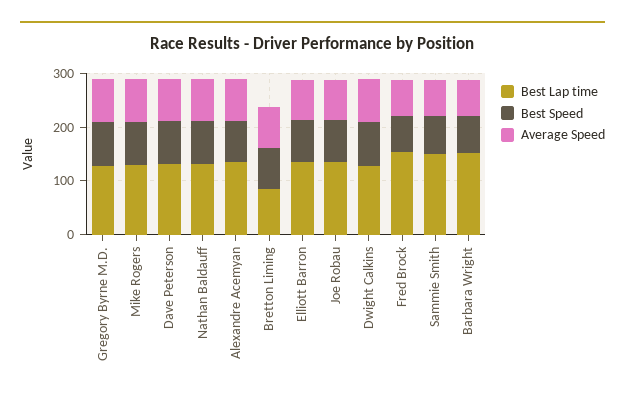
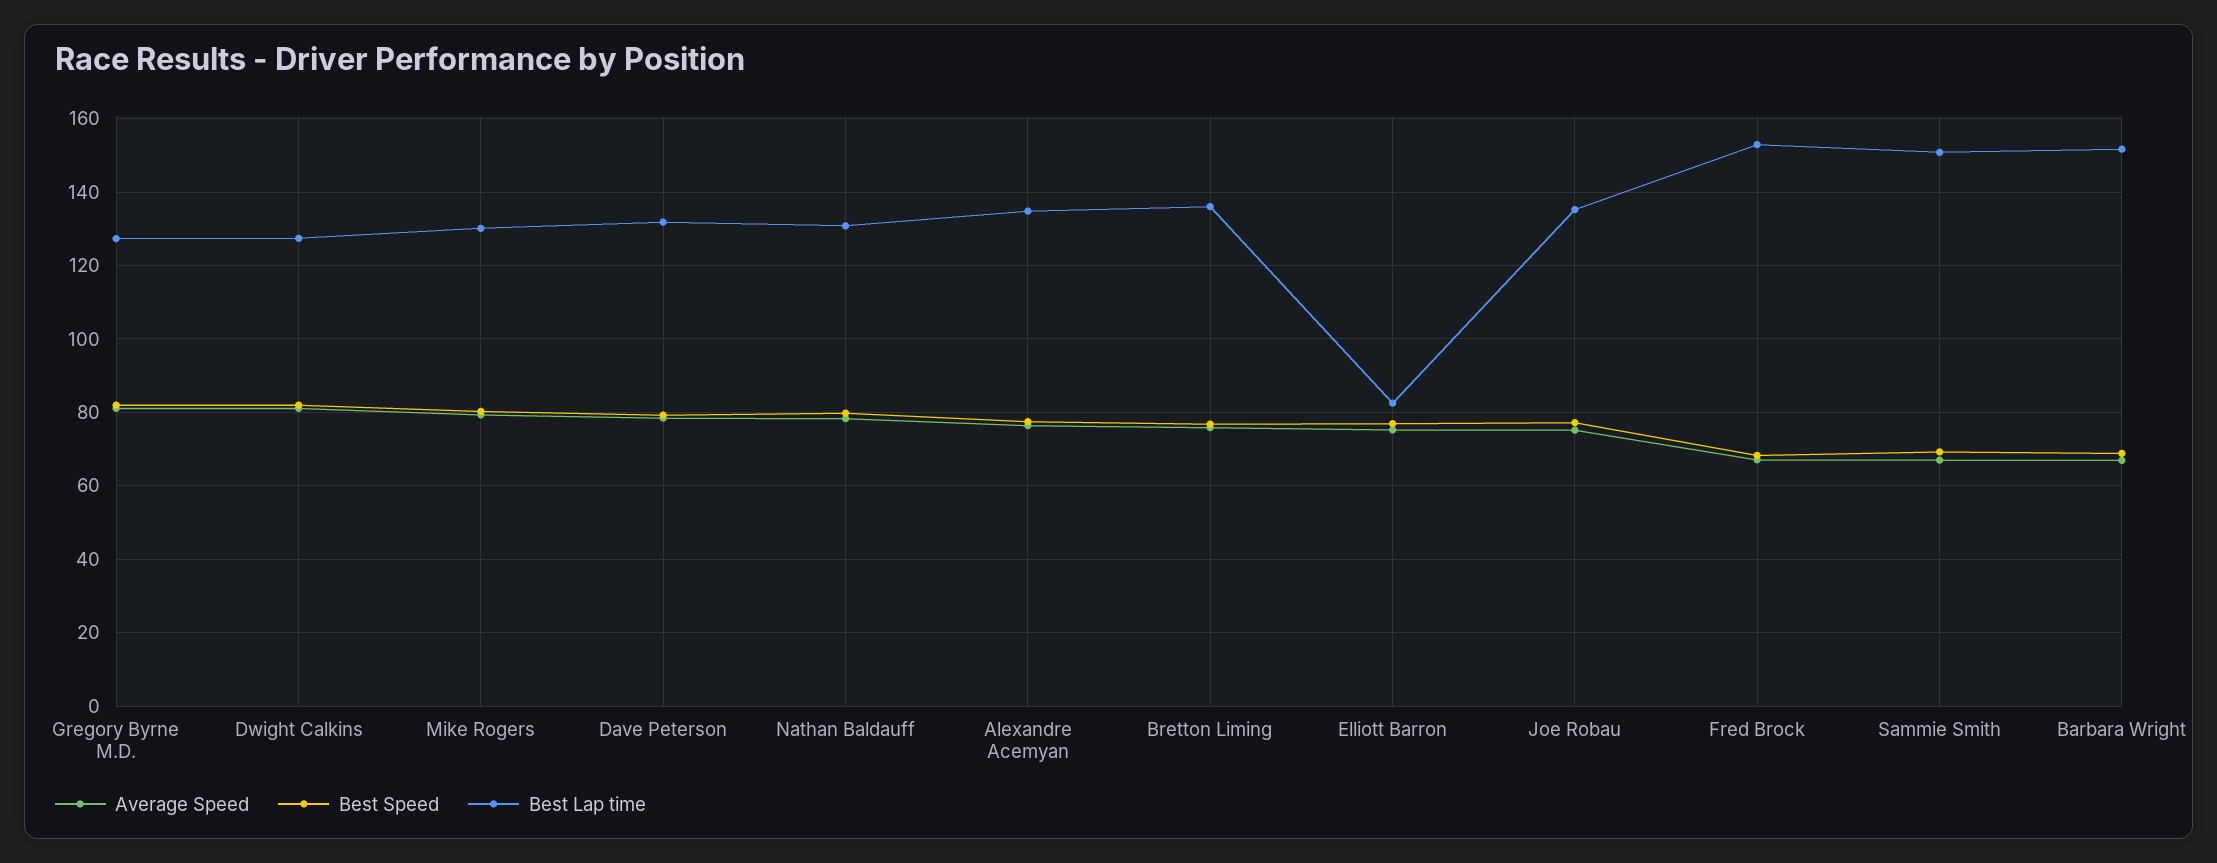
Best Lap time, Bretton Liming: 80 -> 136
Best Lap time, Elliott Barron: 140 -> 82

